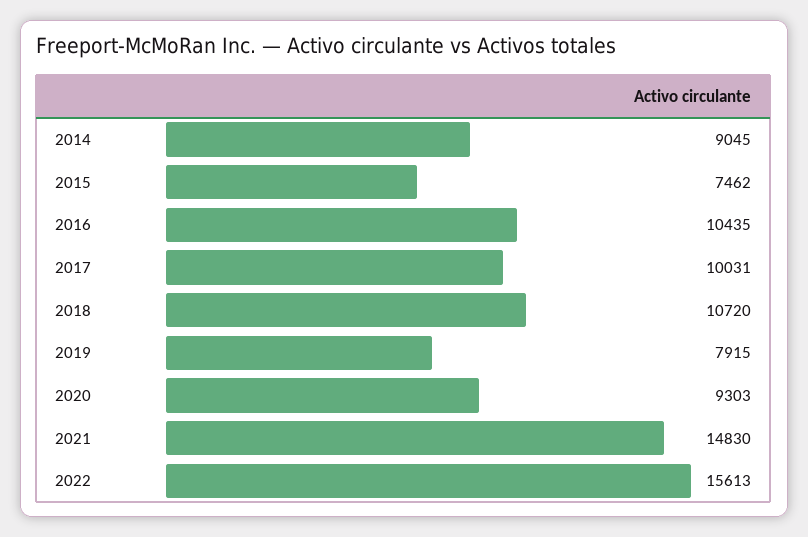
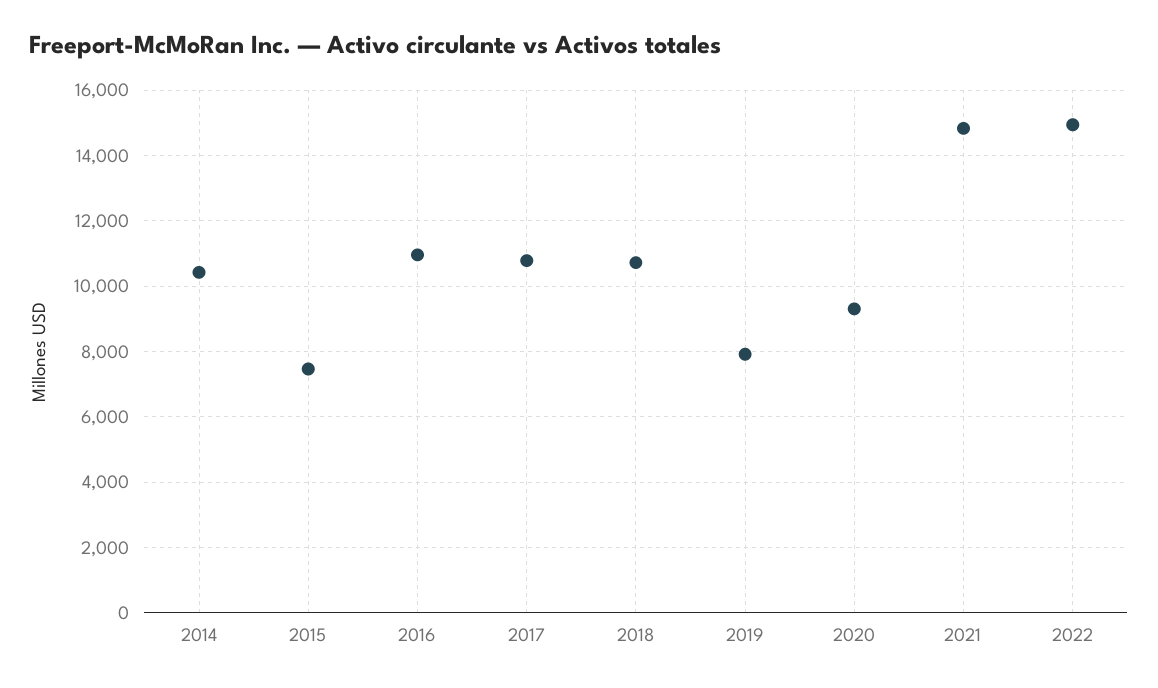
2014: 9045 -> 10400
2016: 10435 -> 11000
2017: 10031 -> 10800
2022: 15613 -> 15000

